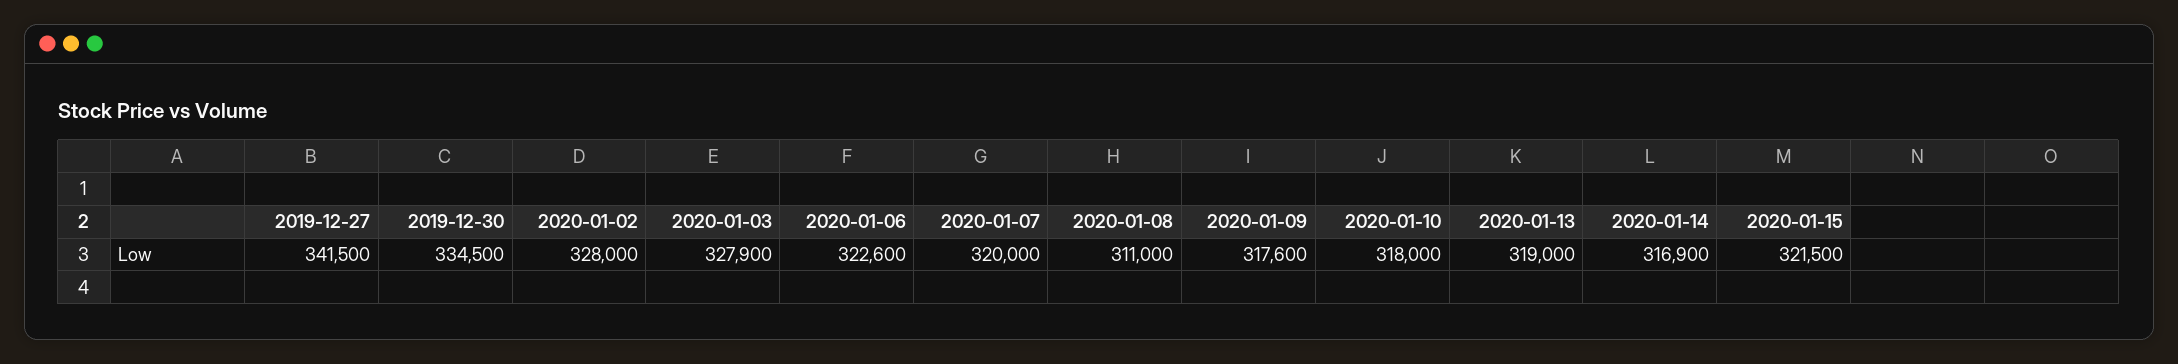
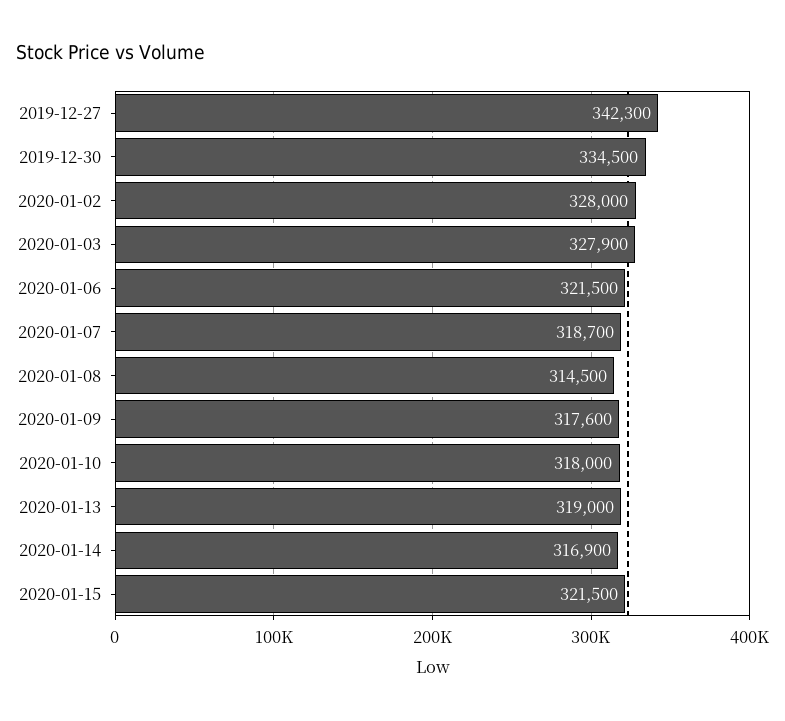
2019-12-27: 341500 -> 342300
2020-01-06: 322600 -> 321500
2020-01-07: 320000 -> 318700
2020-01-08: 311000 -> 314500

